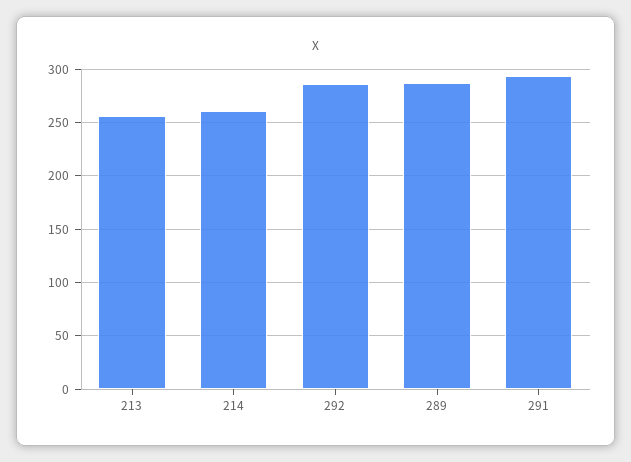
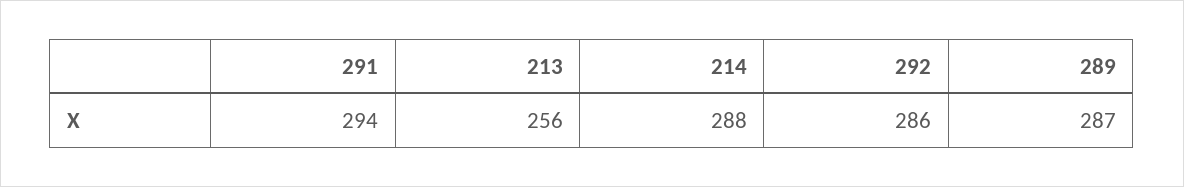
214: 260 -> 288

